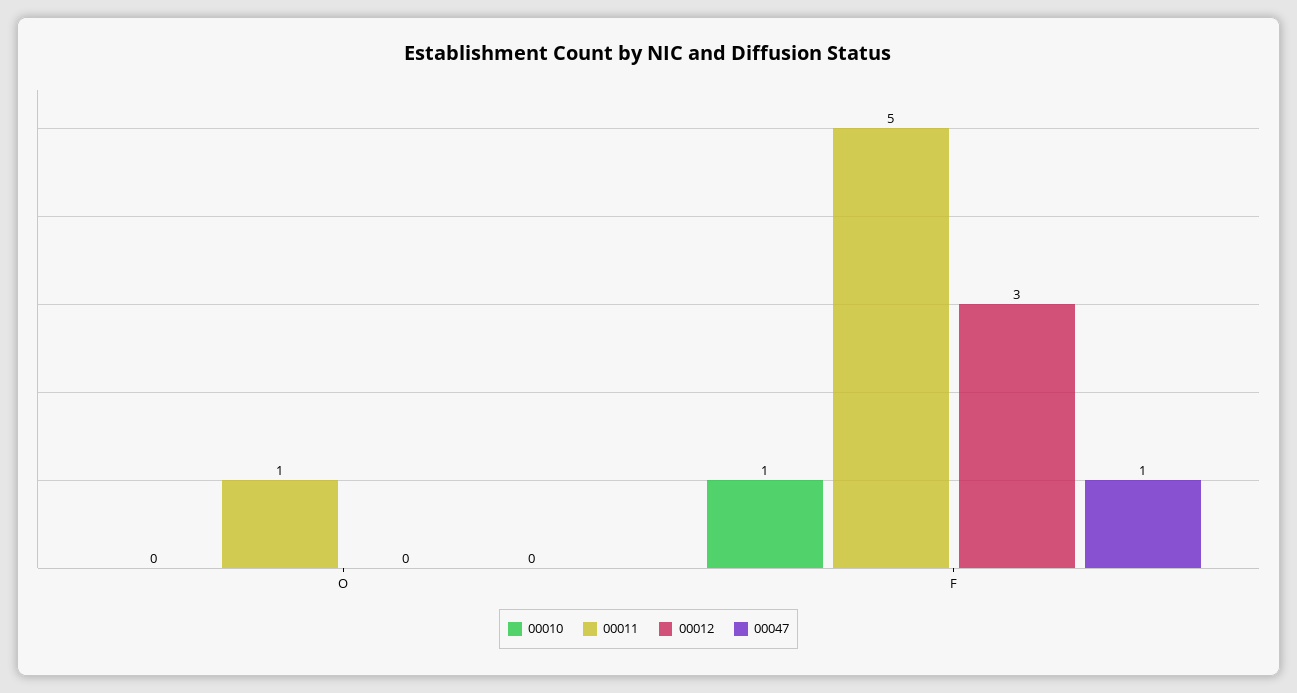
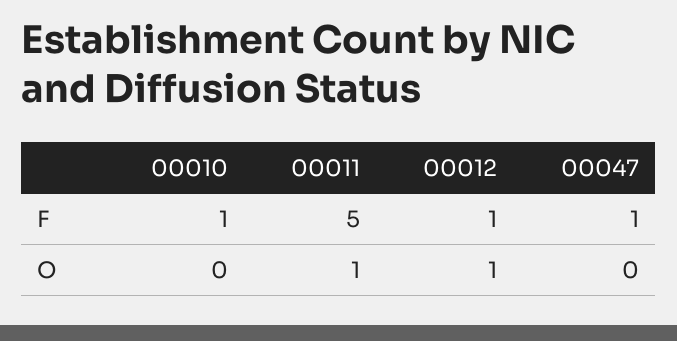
00012, O: 0 -> 1
00012, F: 3 -> 1

